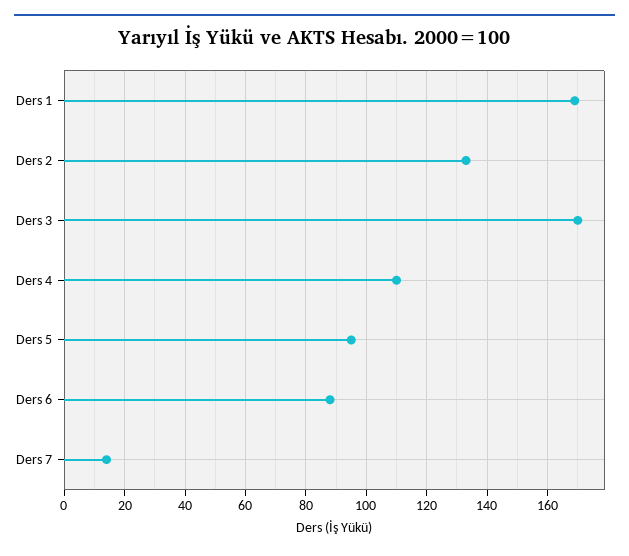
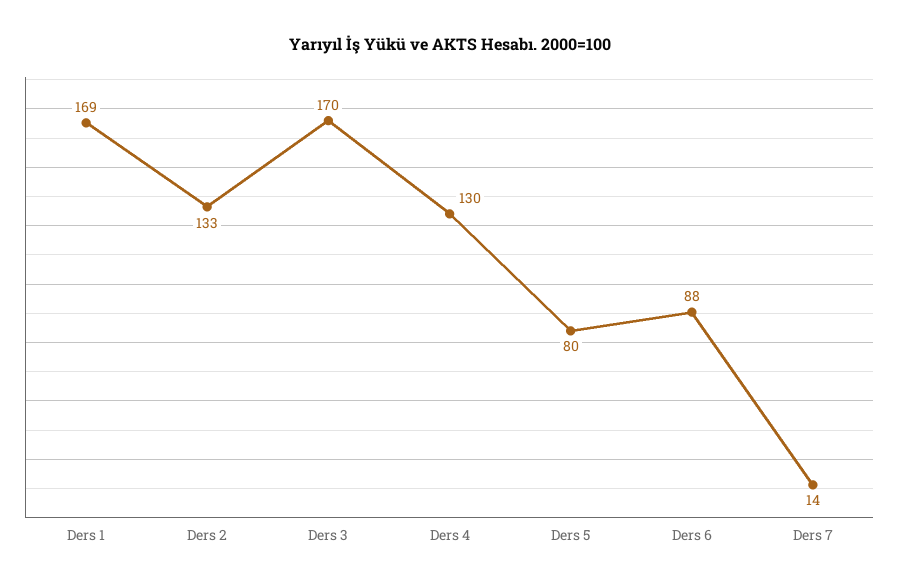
Ders 4: 110 -> 130
Ders 5: 95 -> 80

